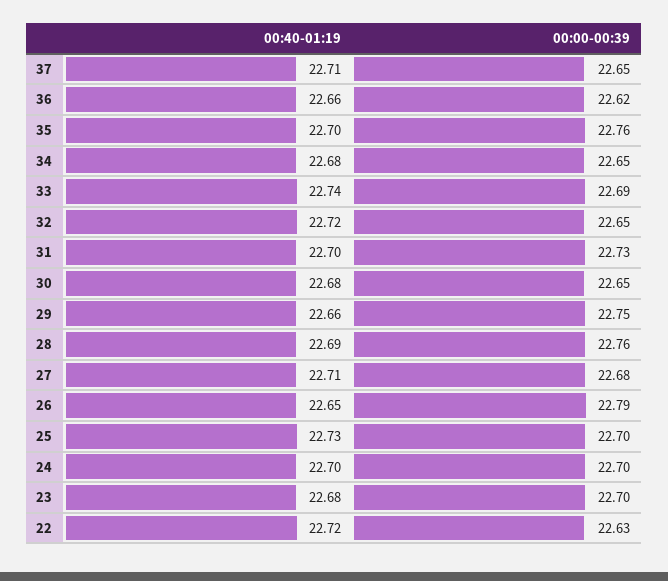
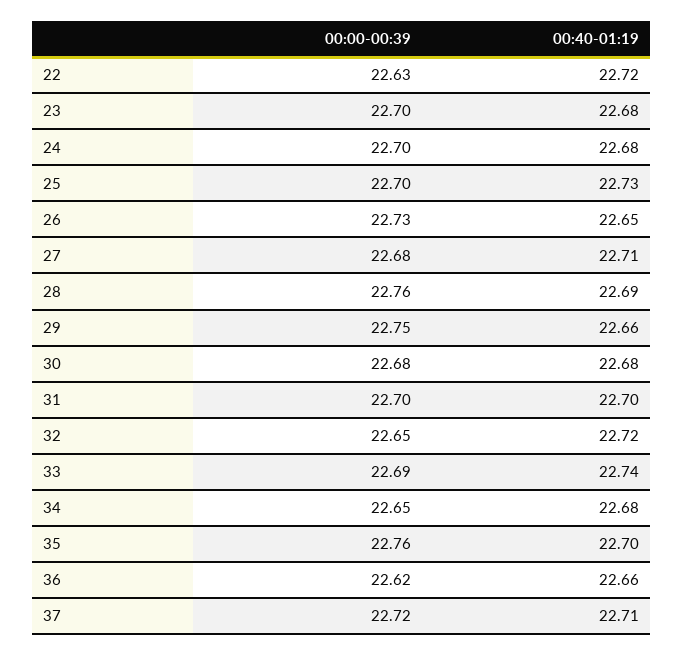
00:00-00:39, 37: 22.65 -> 22.72
00:00-00:39, 31: 22.73 -> 22.7
00:00-00:39, 30: 22.65 -> 22.68
00:00-00:39, 26: 22.79 -> 22.73
00:40-01:19, 24: 22.7 -> 22.68

